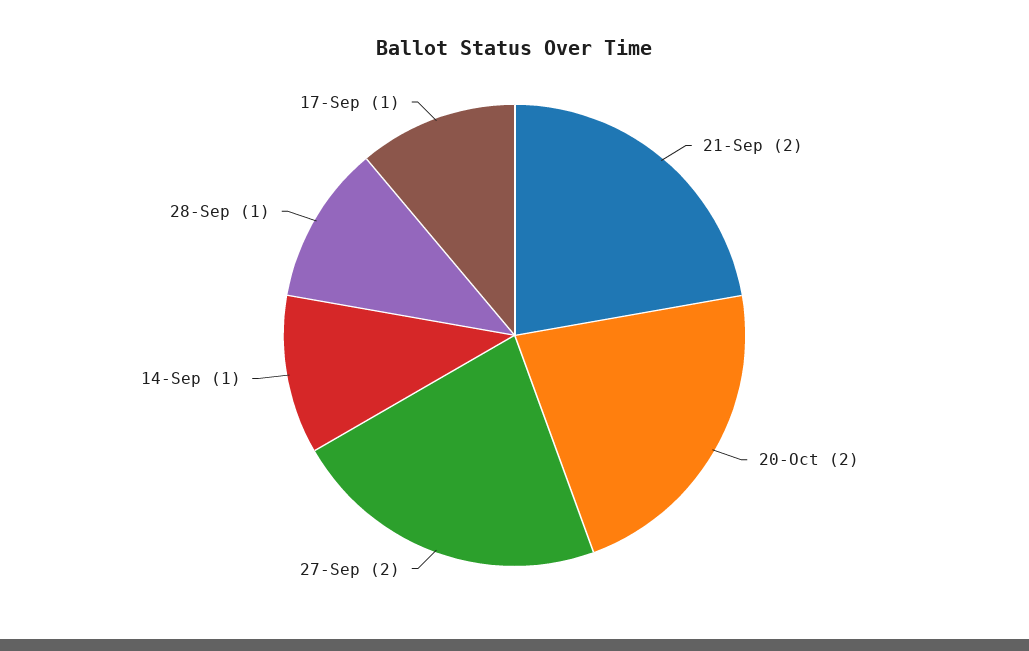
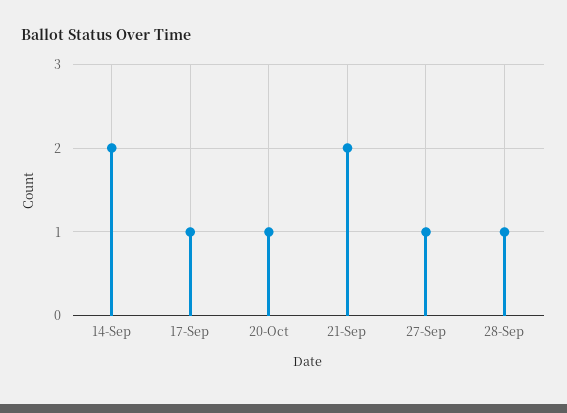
20-Oct: 2 -> 1
27-Sep: 2 -> 1
14-Sep: 1 -> 2

